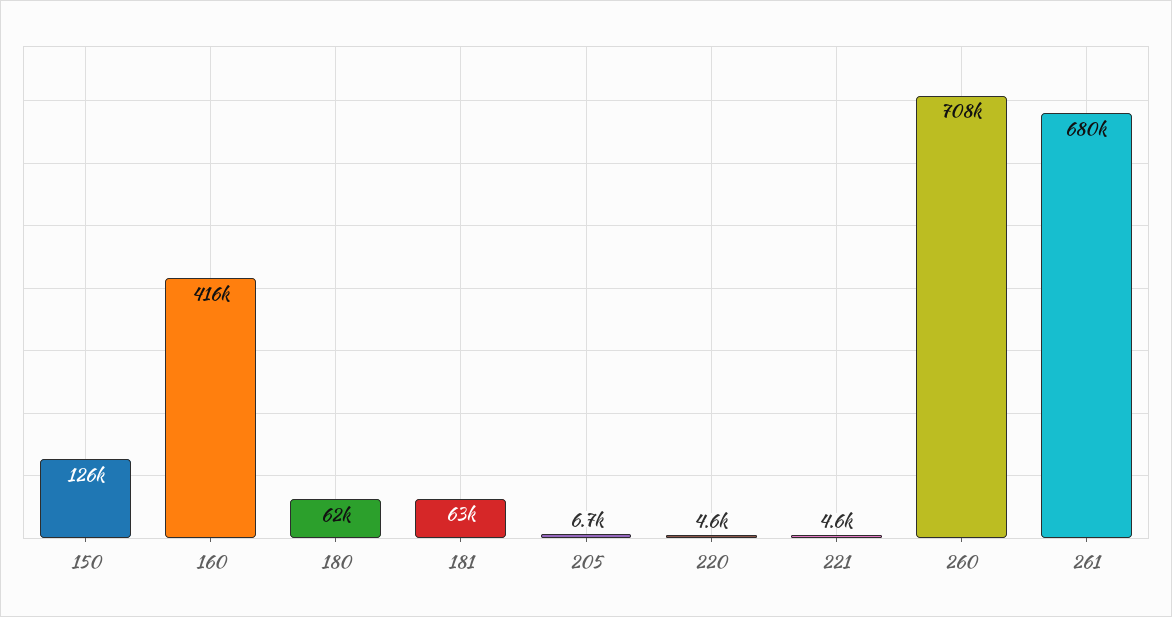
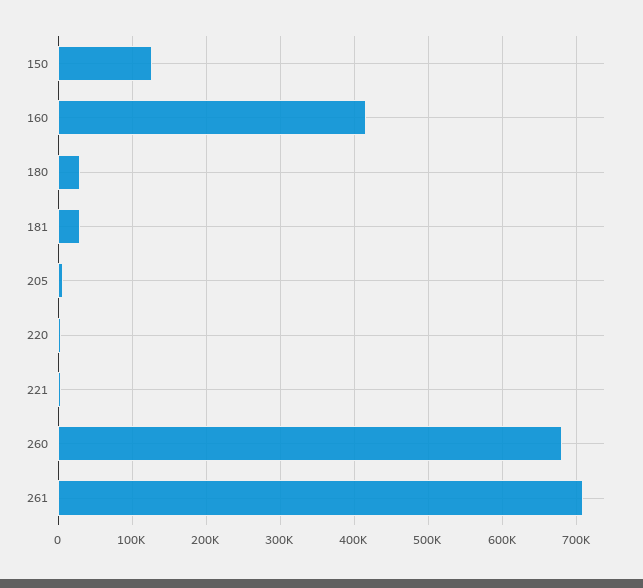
180: 62000 -> 30000
181: 63000 -> 30000
260: 708000 -> 680000
261: 680000 -> 710000

